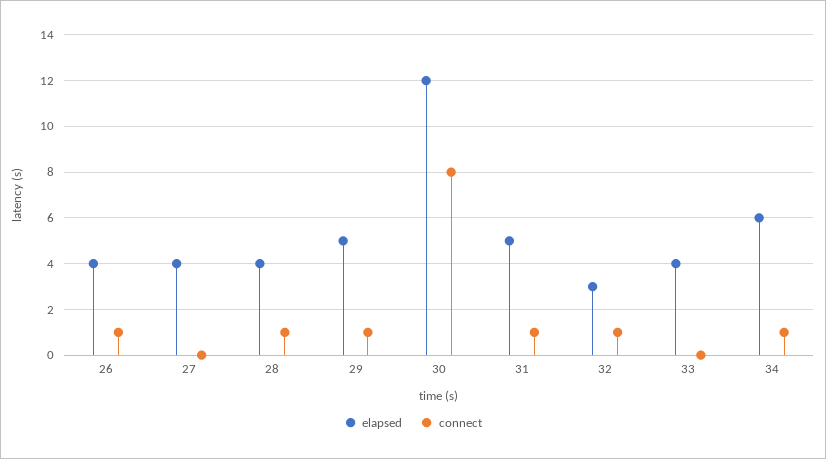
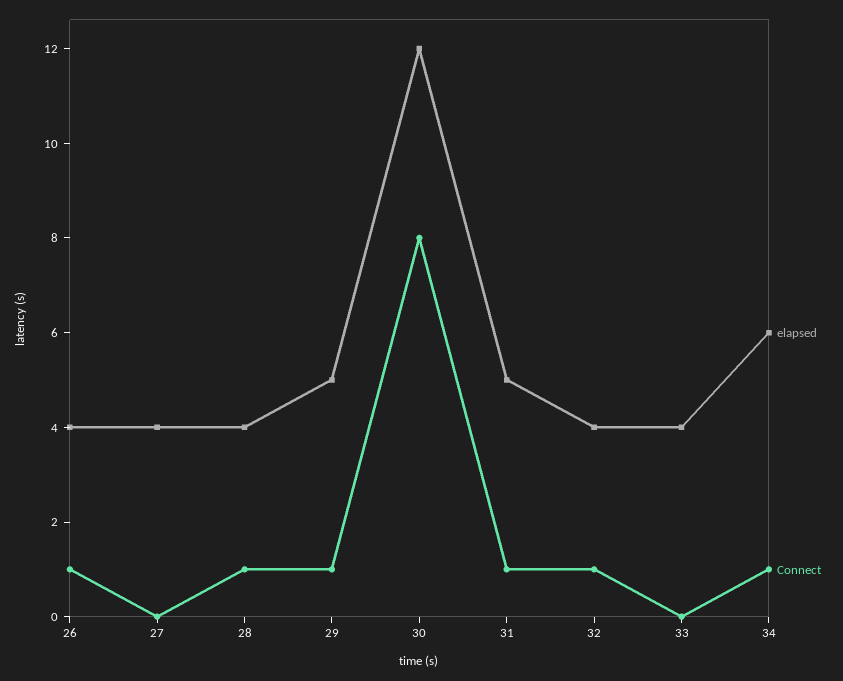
elapsed, 32: 3 -> 4

